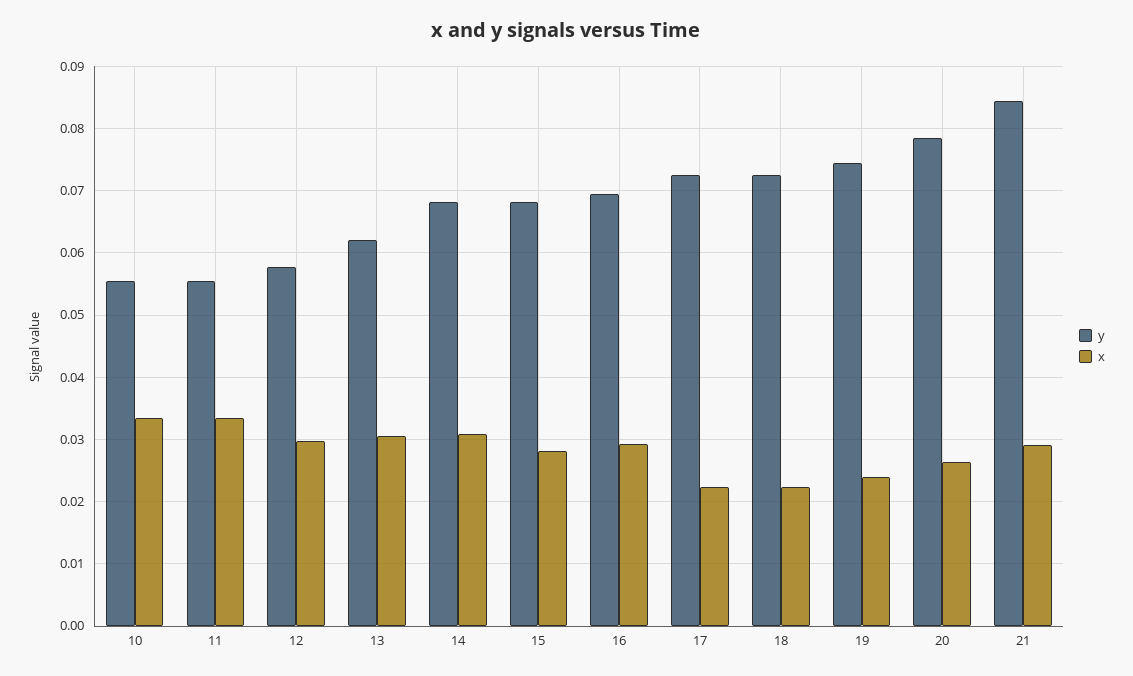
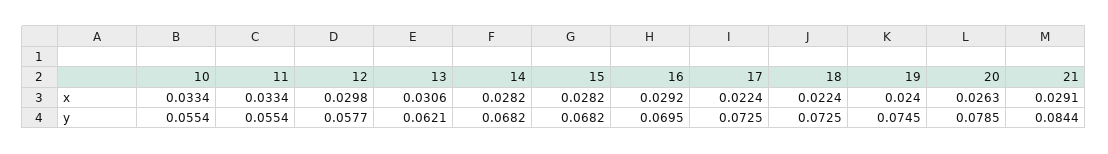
x, 14: 0.031 -> 0.0282

